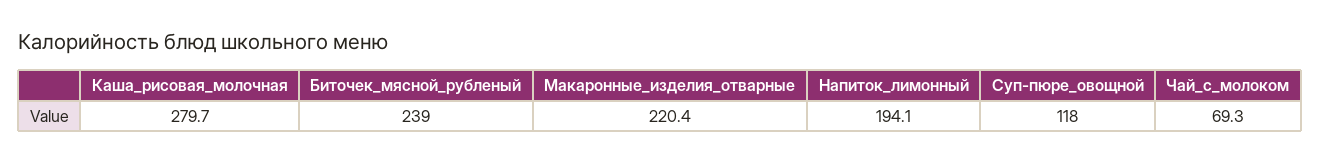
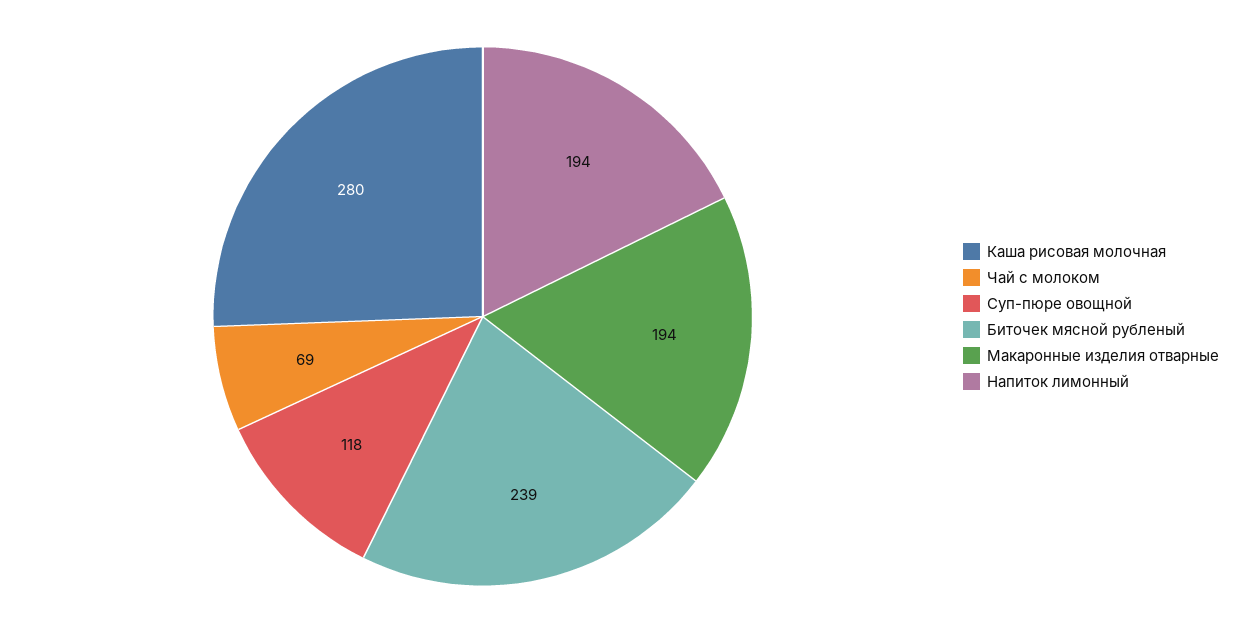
Макаронные_изделия_отварные: 220.4 -> 194

